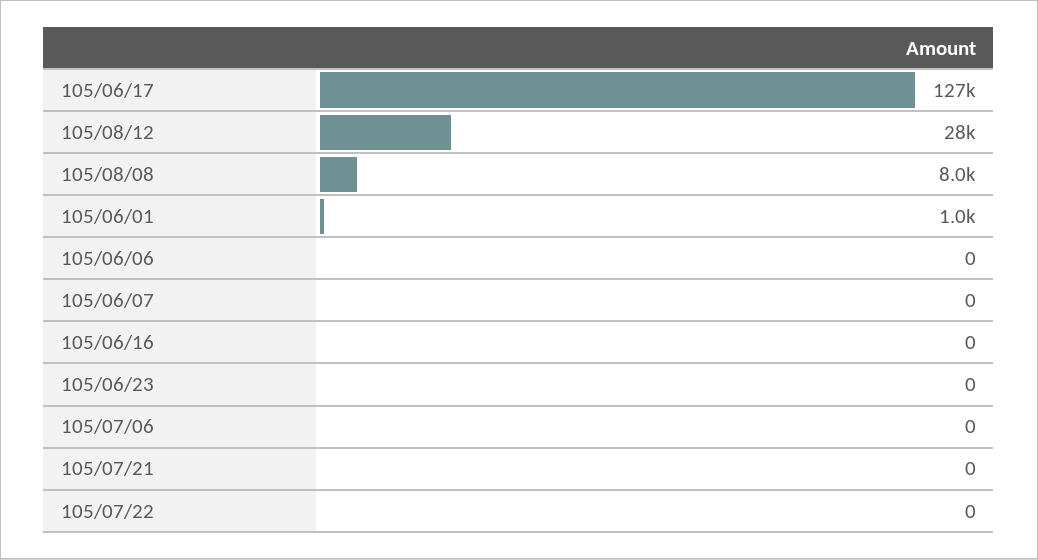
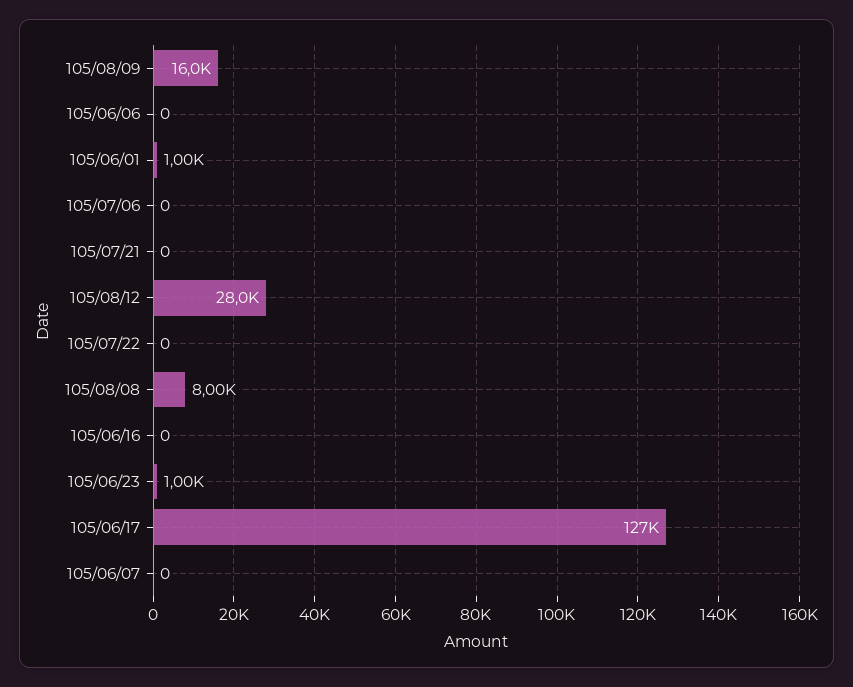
105/06/23: 0 -> 1000
105/08/09: none -> 16000

